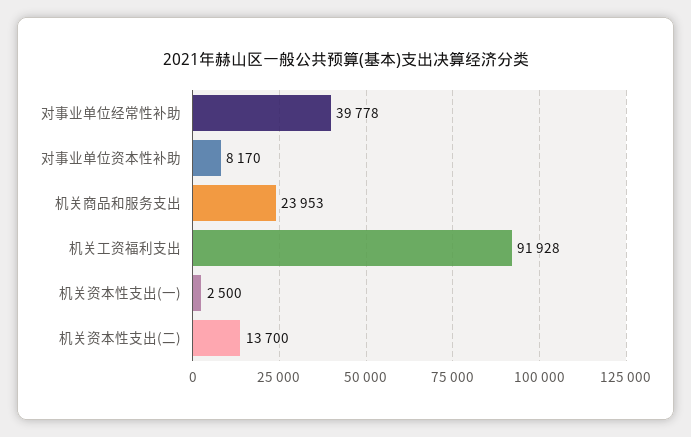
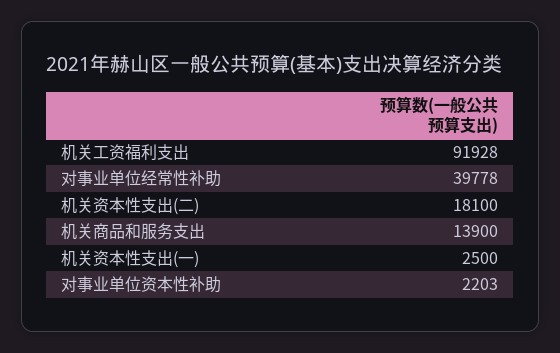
对事业单位资本性补助: 8170 -> 2203
机关商品和服务支出: 23953 -> 13900
机关资本性支出(二): 13700 -> 18100

